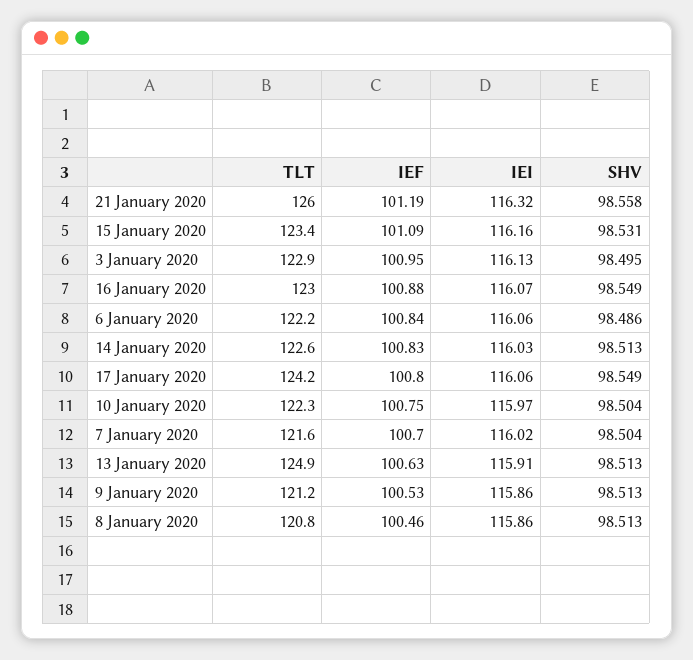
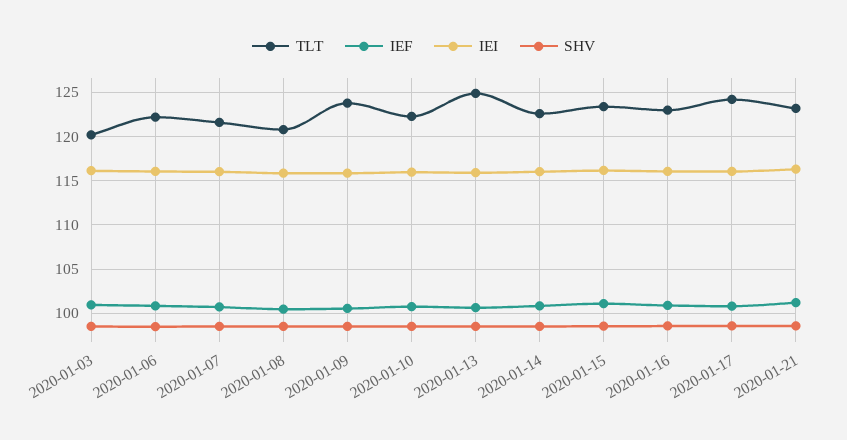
TLT, 21 January 2020: 126 -> 123
TLT, 3 January 2020: 122.9 -> 120
TLT, 9 January 2020: 121.2 -> 124

